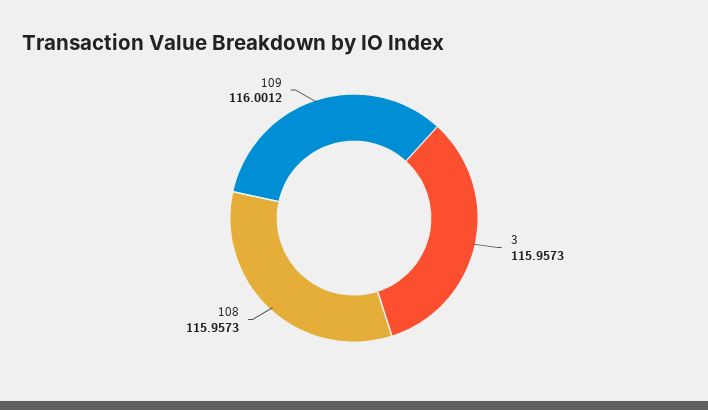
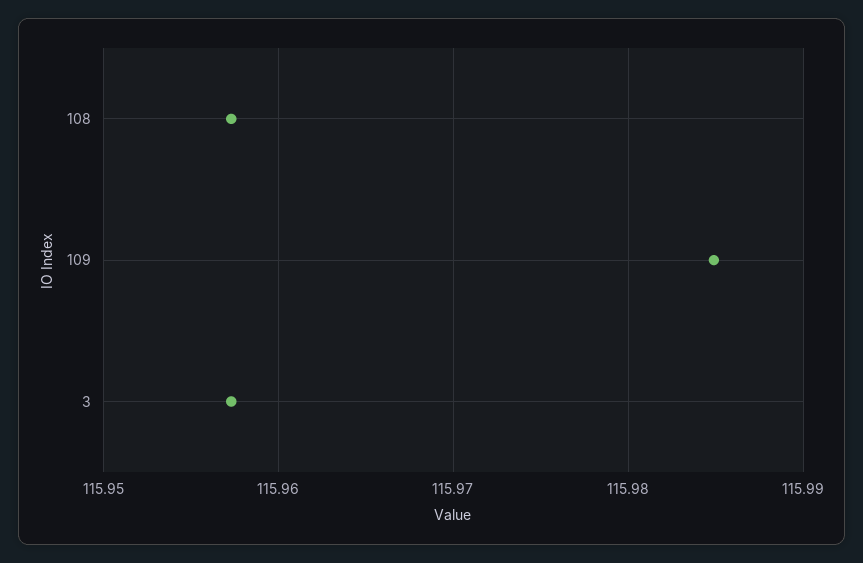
109: 116.0012 -> 115.985

